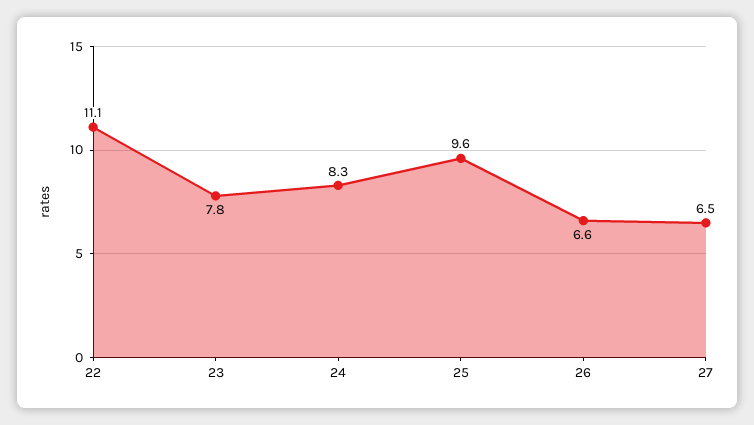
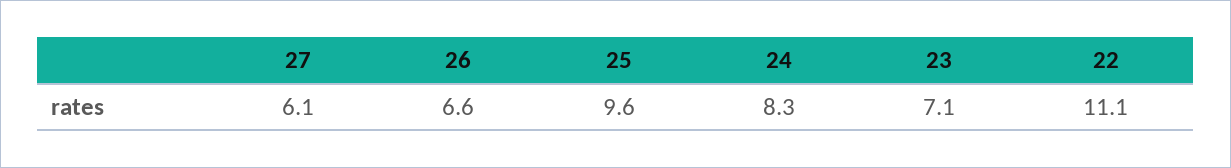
23: 7.8 -> 7.1
27: 6.5 -> 6.1

